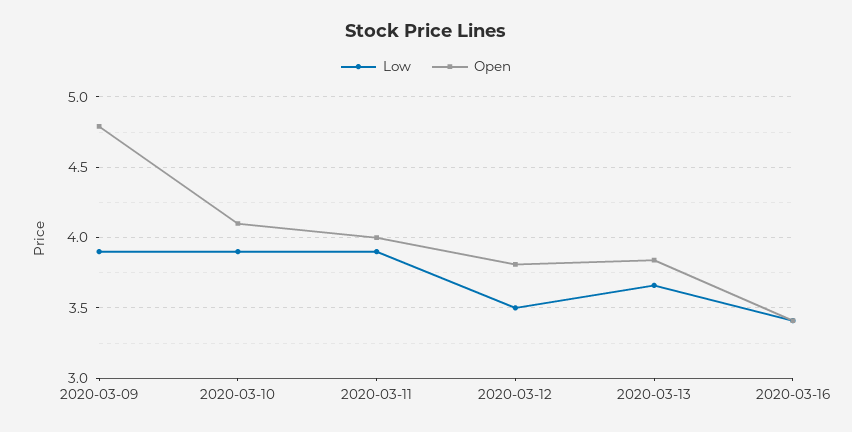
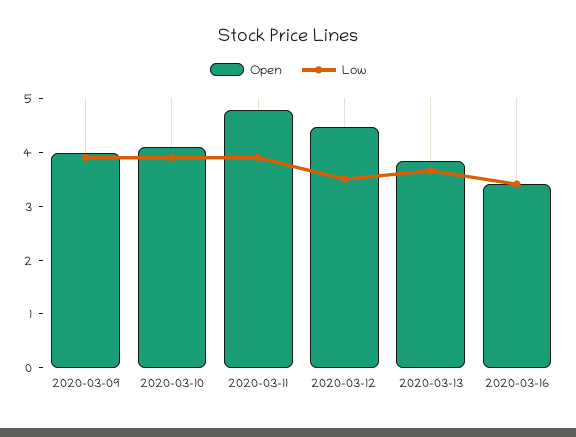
Open, 2020-03-09: 4.8 -> 4
Open, 2020-03-11: 4 -> 4.8
Open, 2020-03-12: 3.8 -> 4.4

